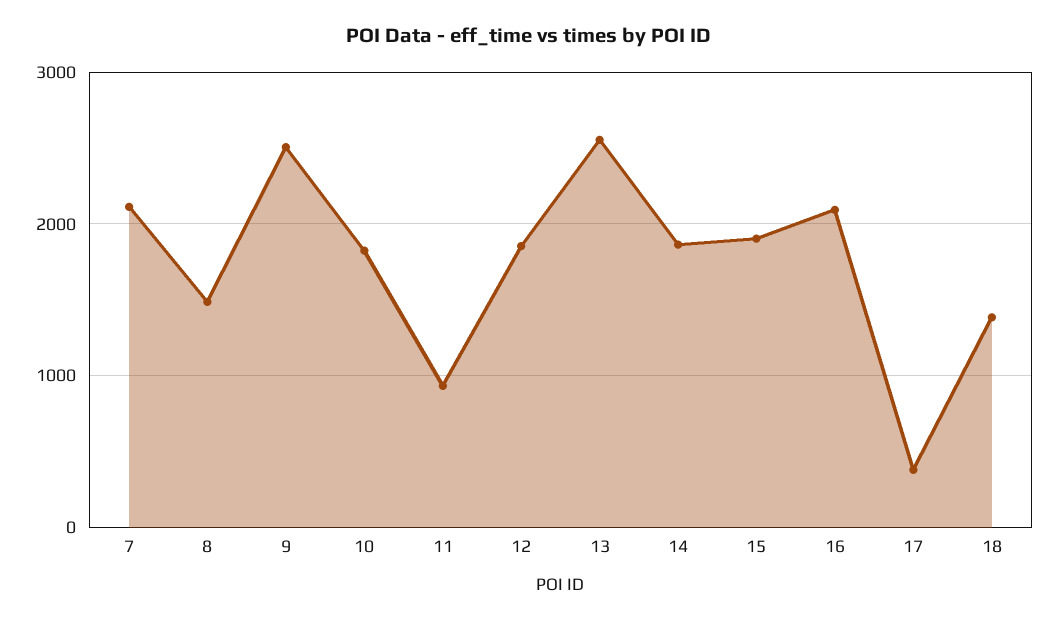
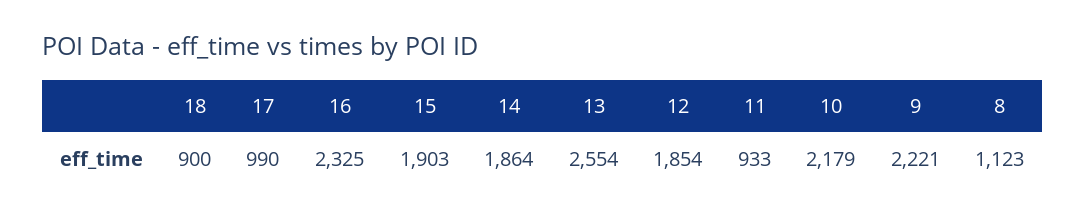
7: 2100 -> none
8: 1500 -> 1123
9: 2500 -> 2221
10: 1800 -> 2179
16: 2100 -> 2325
17: 400 -> 990
18: 1400 -> 900

